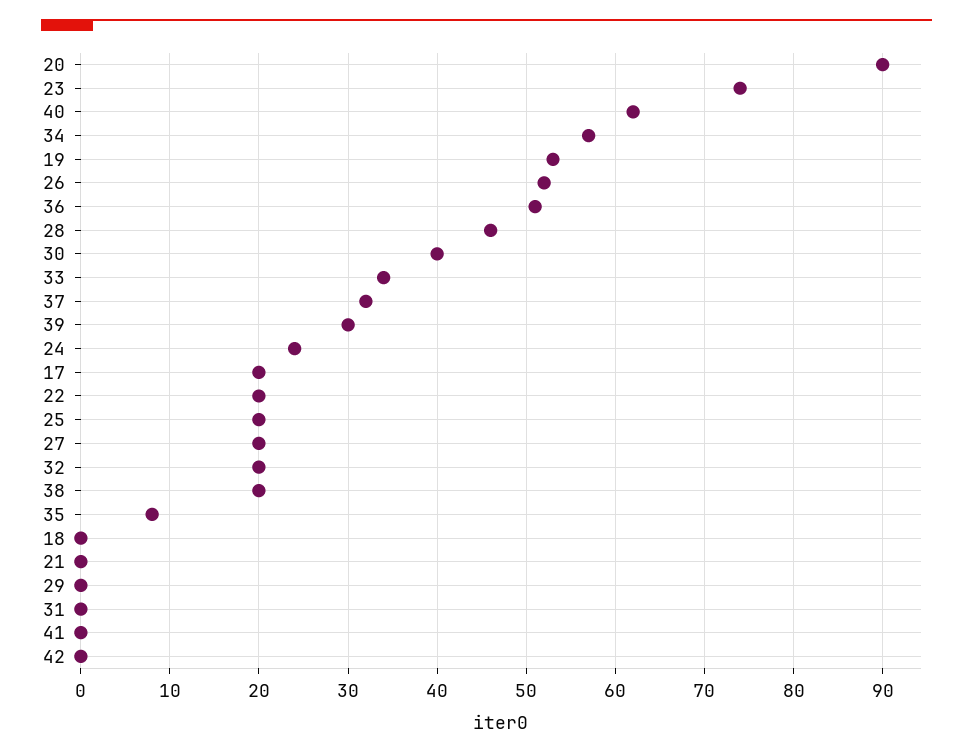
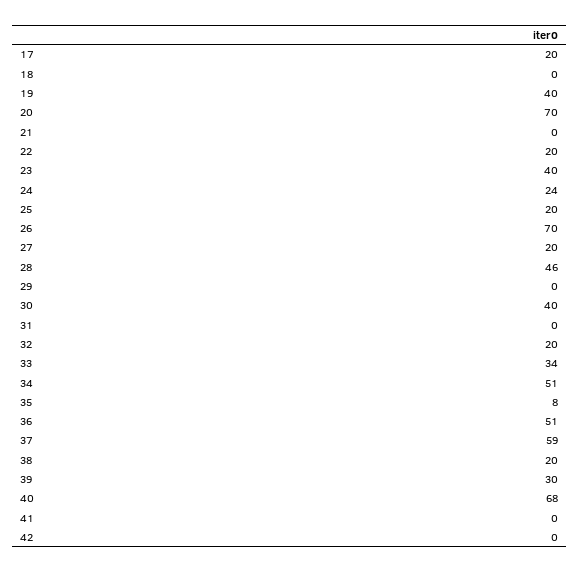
20: 90 -> 70
23: 74 -> 40
40: 62 -> 68
34: 57 -> 51
19: 53 -> 40
26: 52 -> 70
37: 32 -> 59

